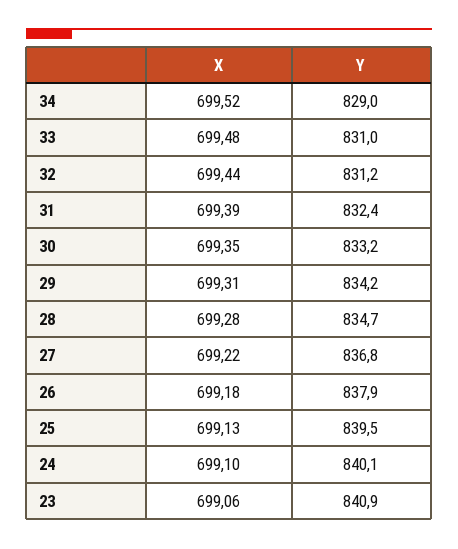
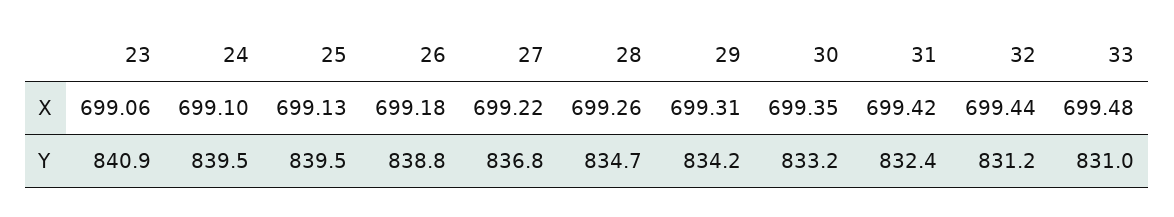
X, 34: 699.52 -> none
Y, 34: 829 -> none
X, 31: 699.39 -> 699.42
X, 28: 699.28 -> 699.26
Y, 26: 837.9 -> 838.8
Y, 24: 840.1 -> 839.5

